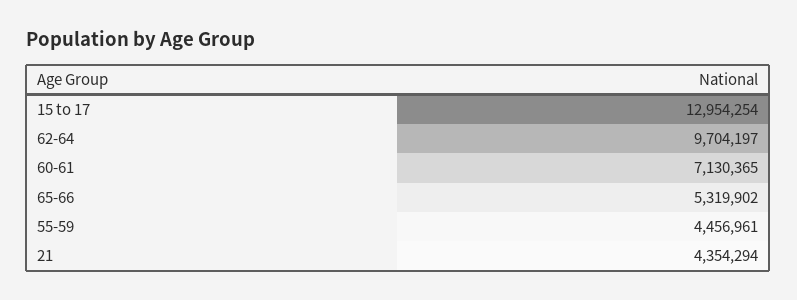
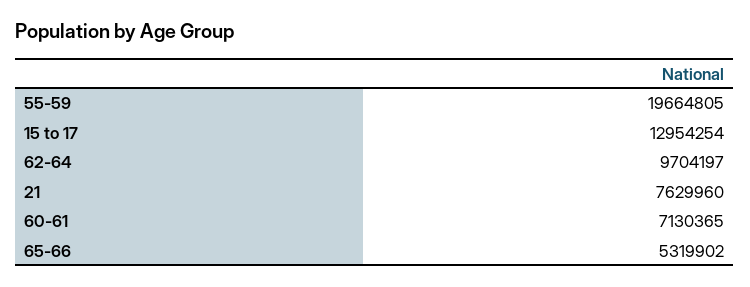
55-59: 4456961 -> 19664805
21: 4354294 -> 7629960

